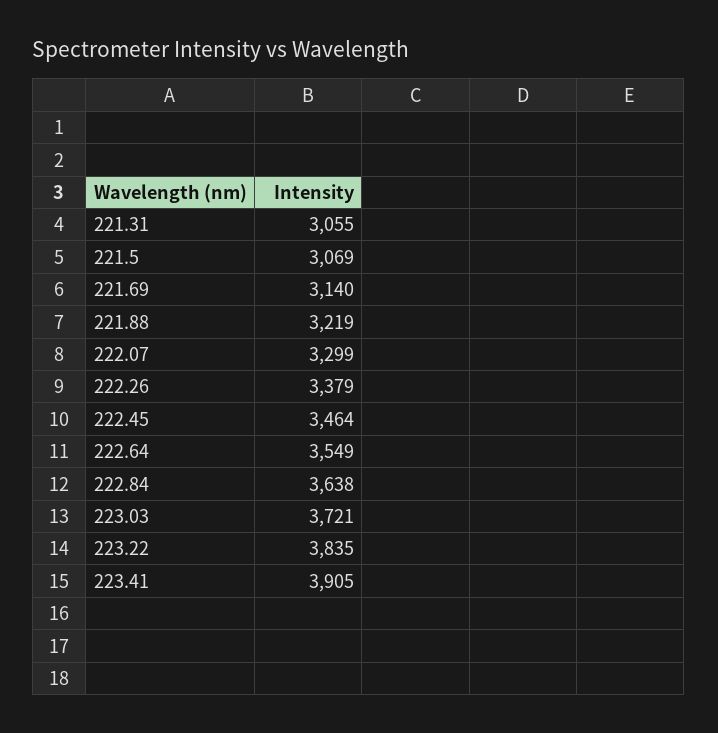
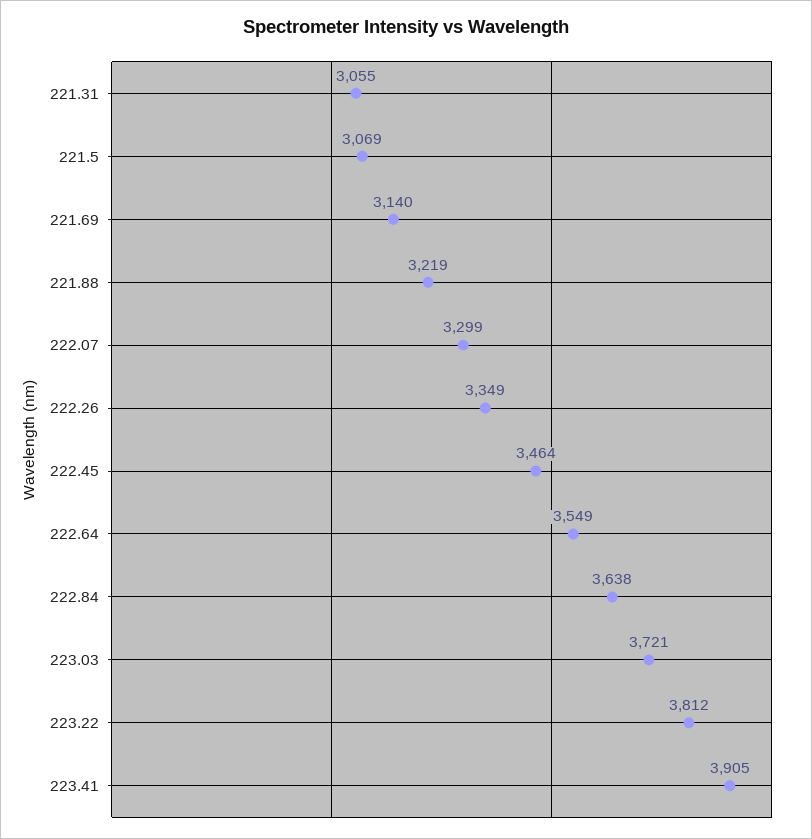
222.26: 3379 -> 3349
223.22: 3835 -> 3812

